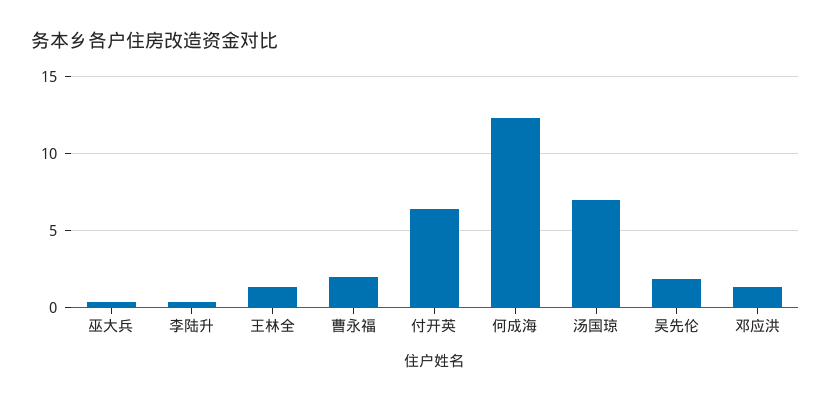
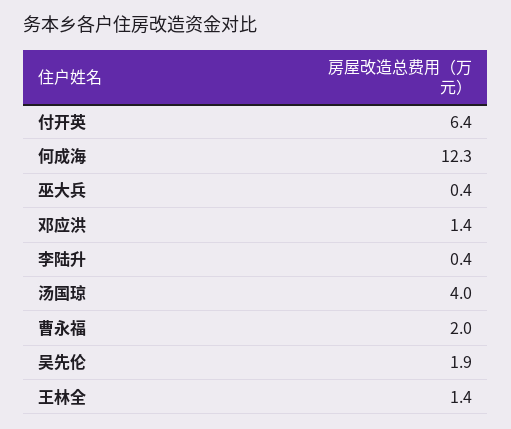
汤国琼: 7 -> 4

